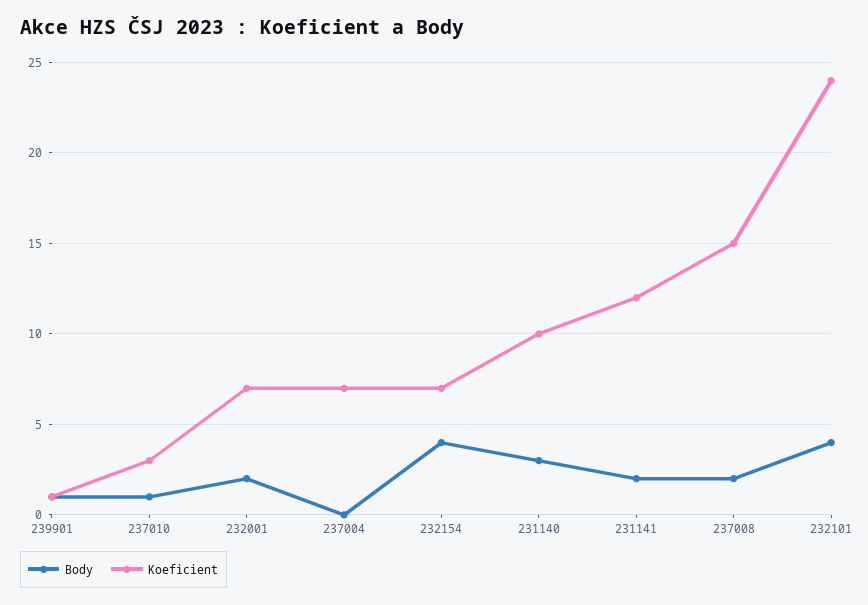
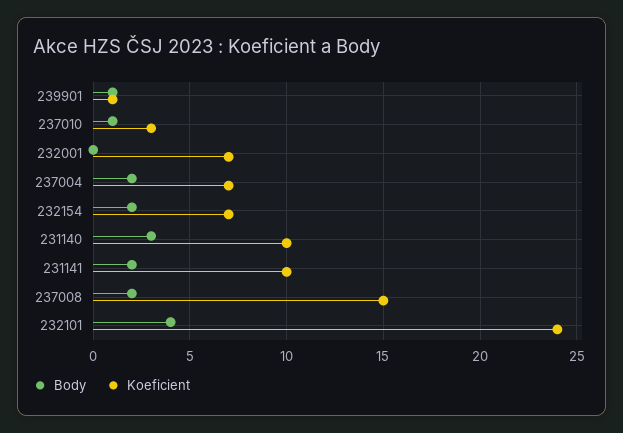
Body, 232001: 2 -> 0
Body, 237004: 0 -> 2
Body, 232154: 4 -> 2
Koeficient, 231141: 12 -> 10

